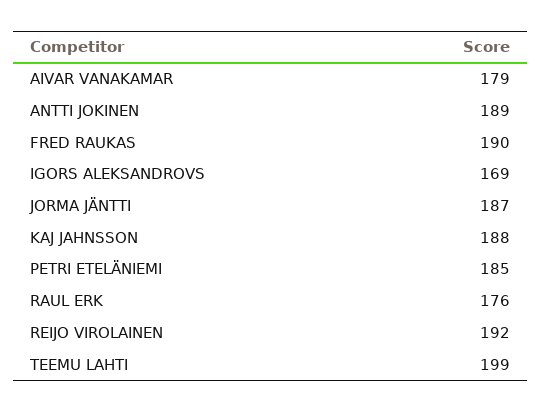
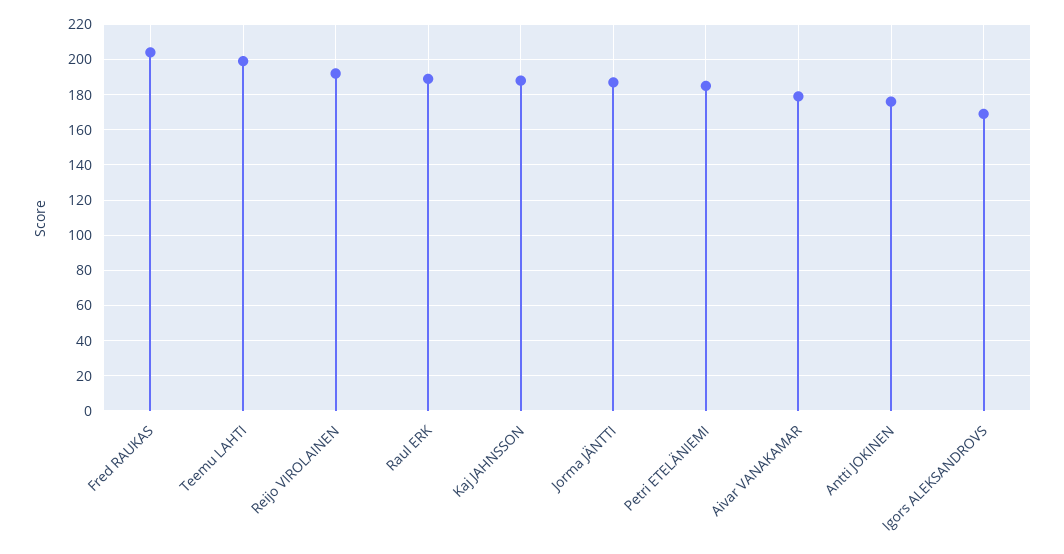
ANTTI JOKINEN: 189 -> 175
FRED RAUKAS: 190 -> 205
RAUL ERK: 176 -> 190

